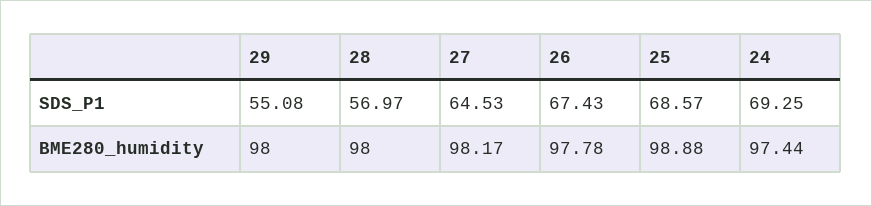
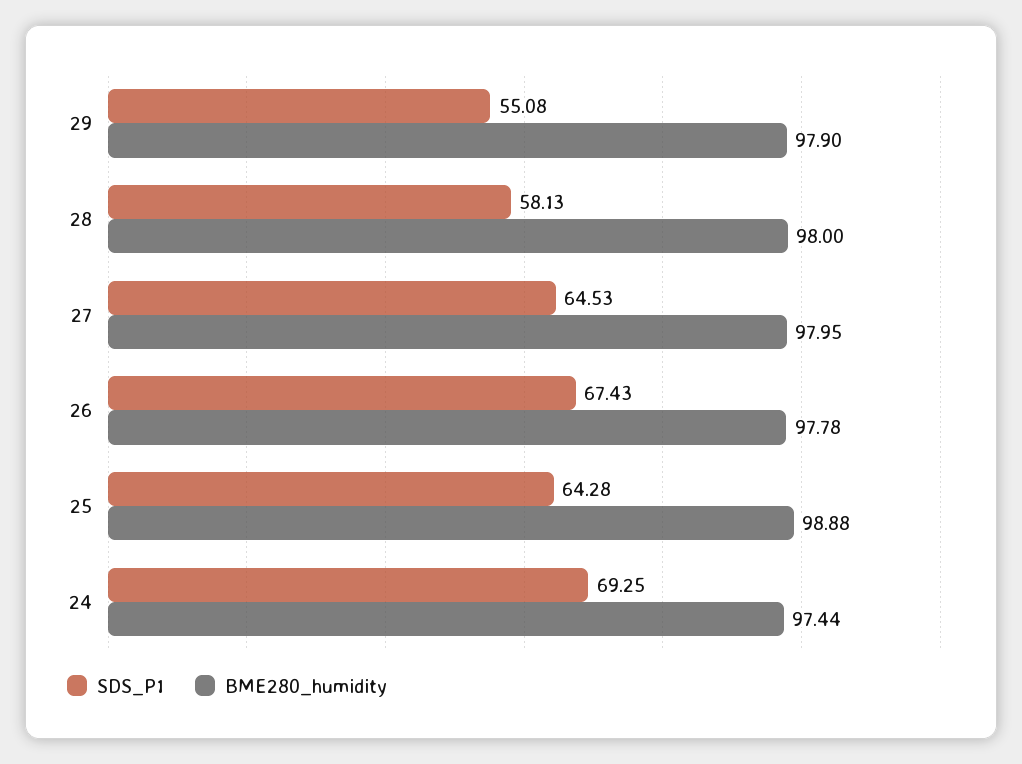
SDS_P1, 28: 56.97 -> 58.13
SDS_P1, 25: 68.57 -> 64.28
BME280_humidity, 29: 98 -> 97.9
BME280_humidity, 27: 98.17 -> 97.95

